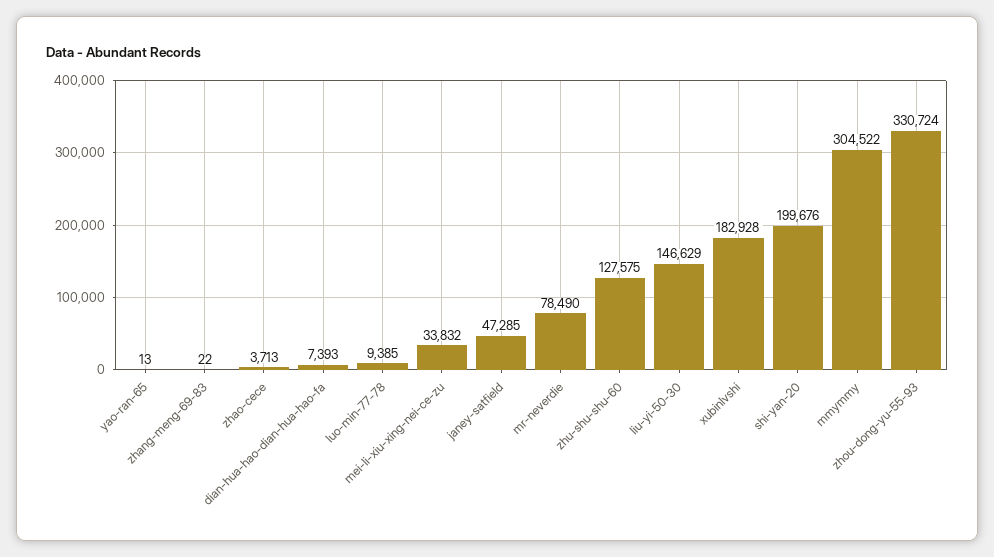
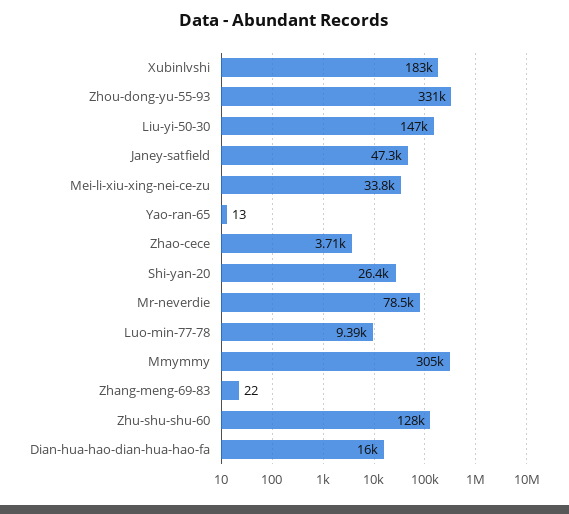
dian-hua-hao-dian-hua-hao-fa: 7393 -> 16000
shi-yan-20: 199676 -> 26400

